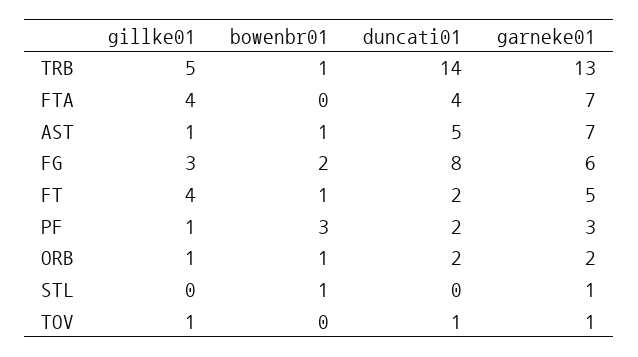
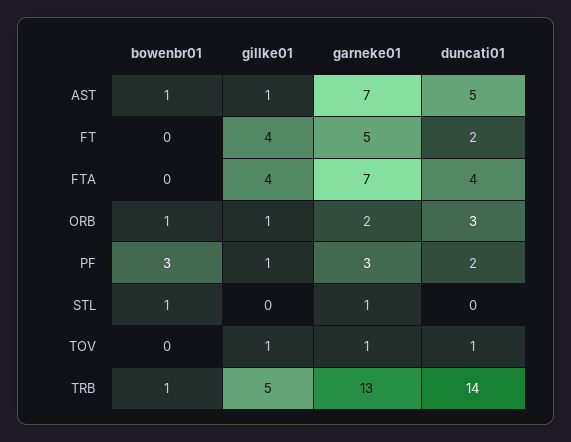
gillke01, FG: 3 -> none
bowenbr01, FG: 2 -> none
duncati01, FG: 8 -> none
garneke01, FG: 6 -> none
bowenbr01, FT: 1 -> 0
duncati01, ORB: 2 -> 3

